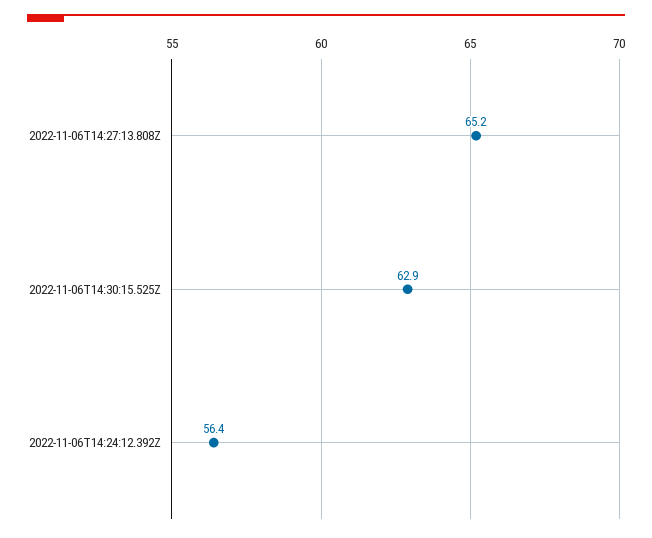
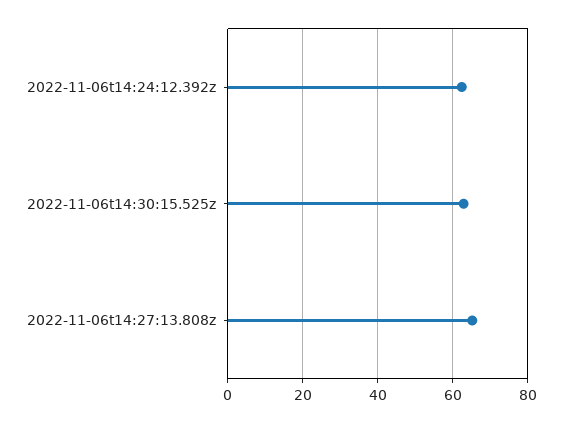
2022-11-06T14:24:12.392Z: 56.4 -> 62

